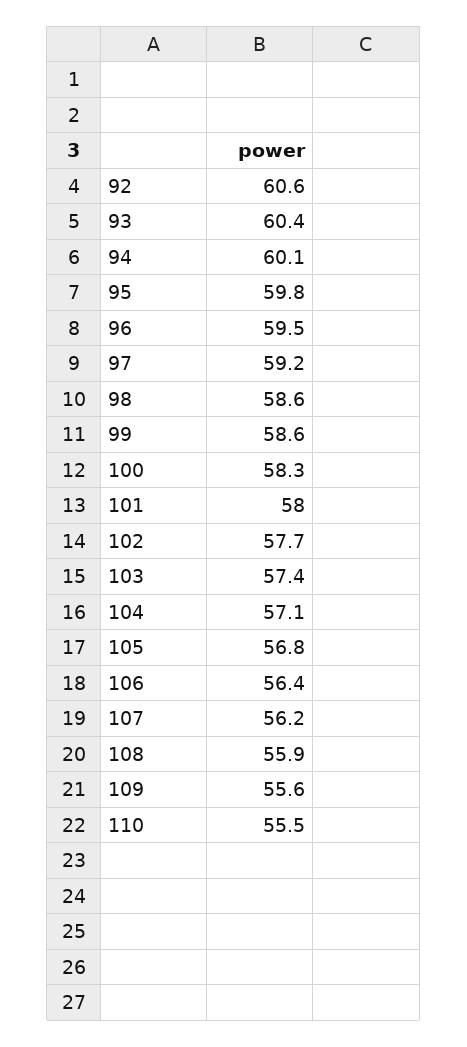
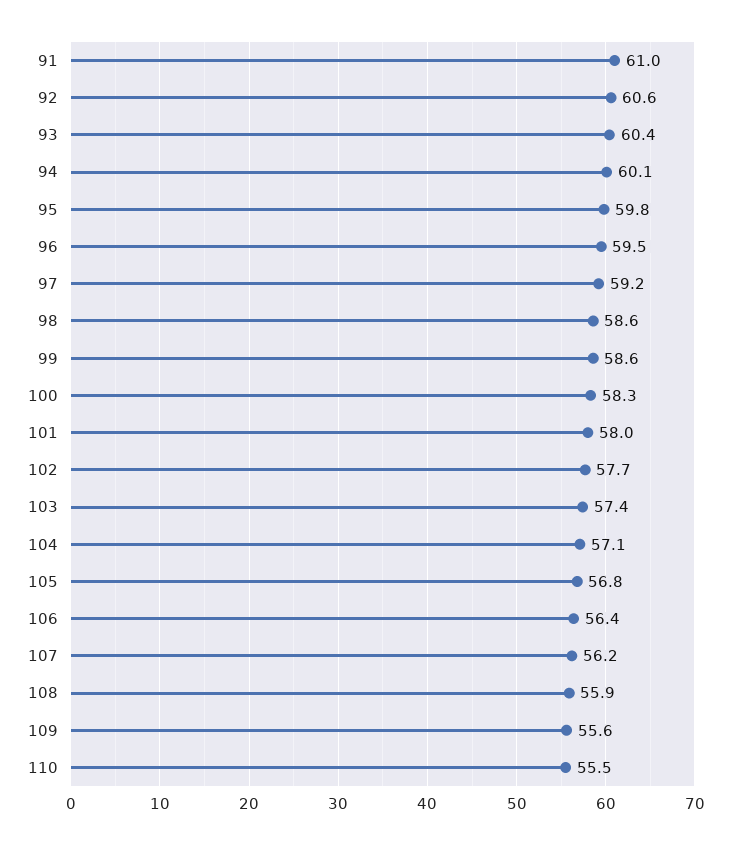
91: none -> 61

